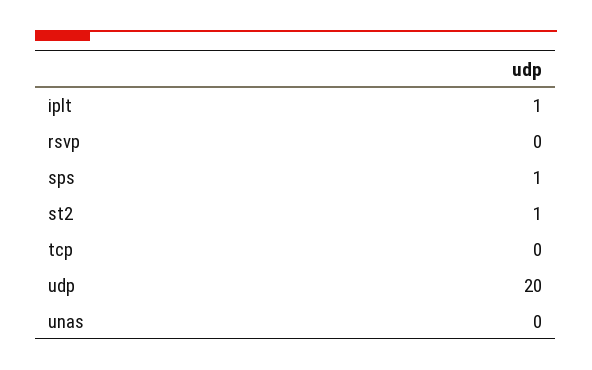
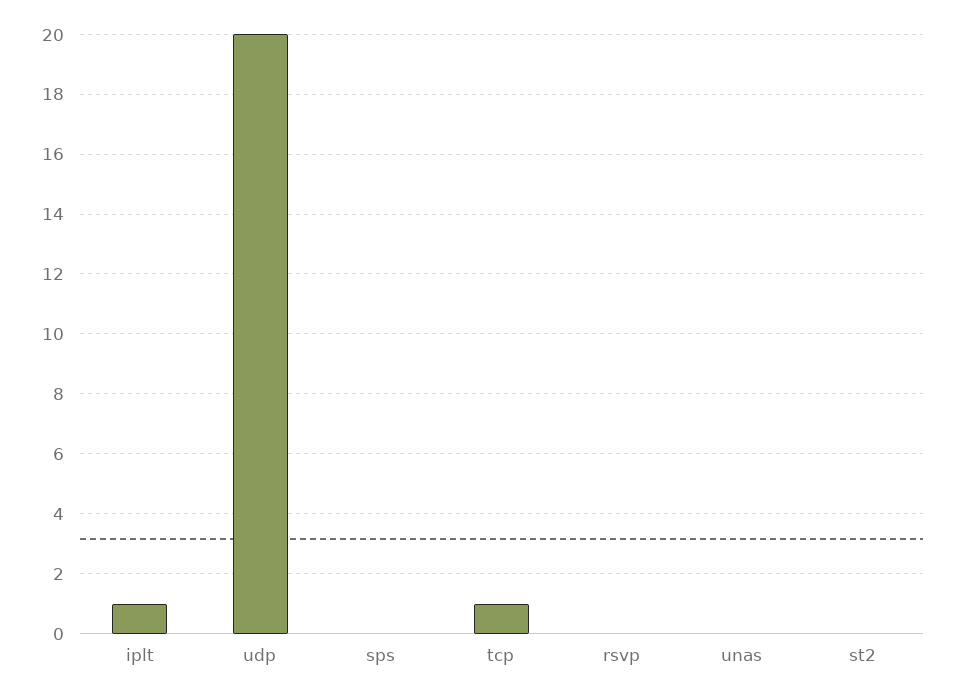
sps: 1 -> 0
st2: 1 -> 0
tcp: 0 -> 1

